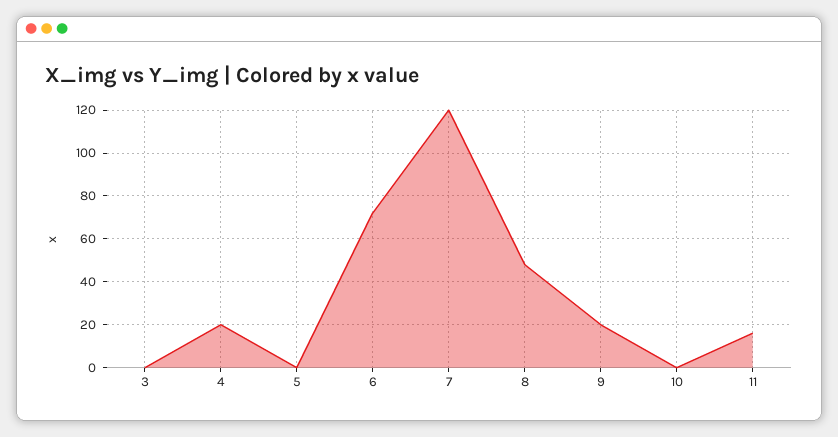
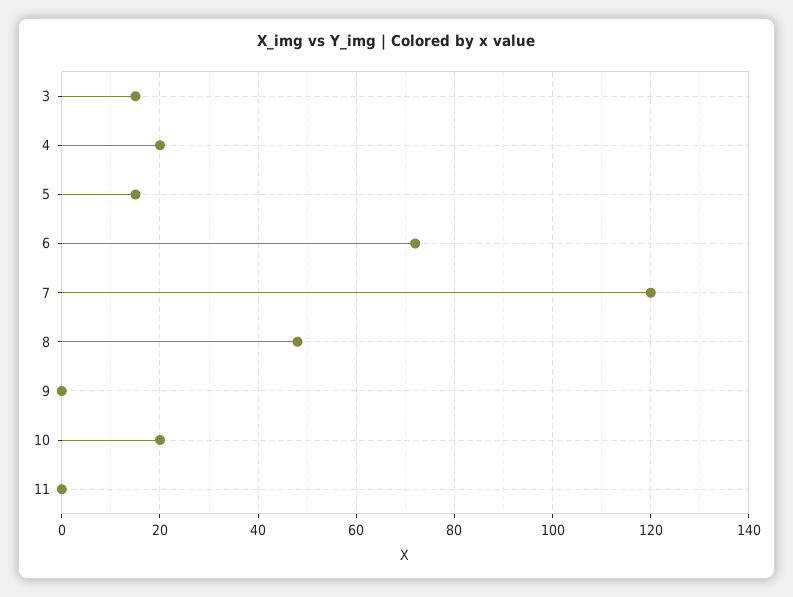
3: 0 -> 15
5: 0 -> 15
9: 20 -> 0
10: 0 -> 20
11: 15 -> 0

